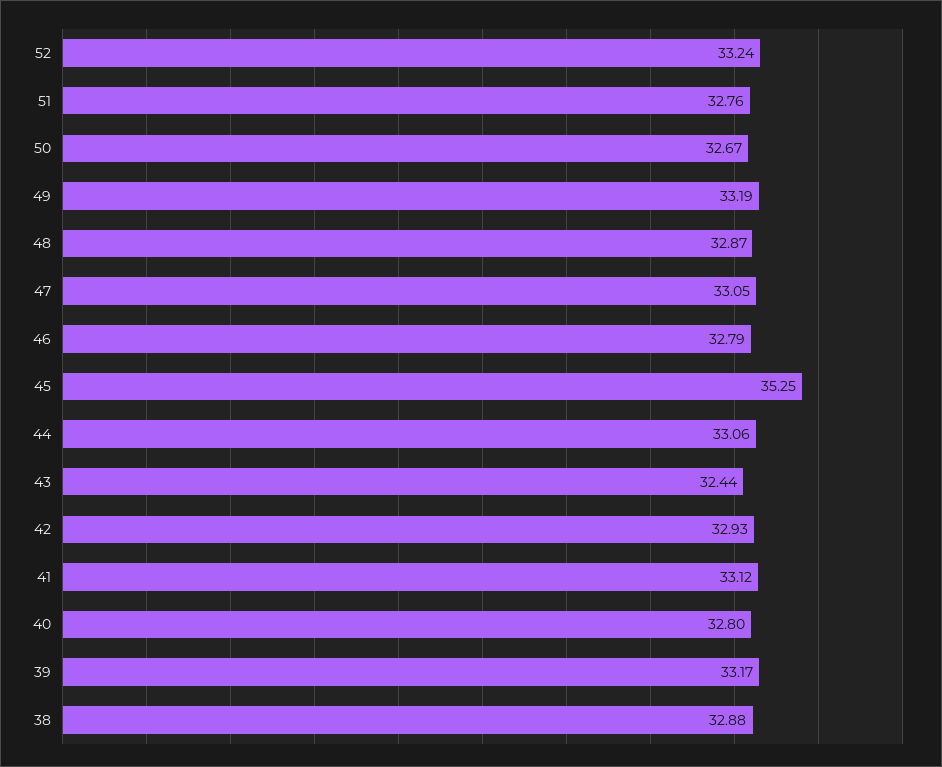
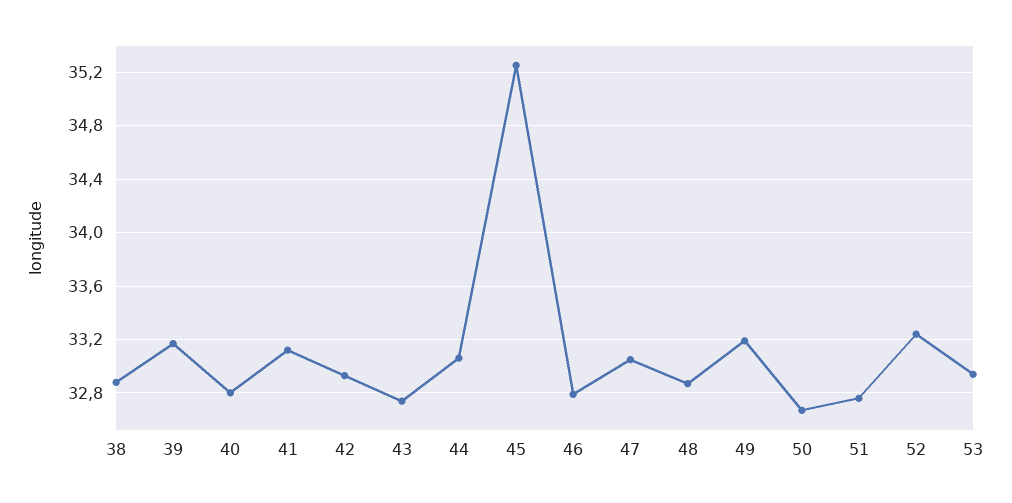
43: 32.44 -> 32.75
53: none -> 32.95

